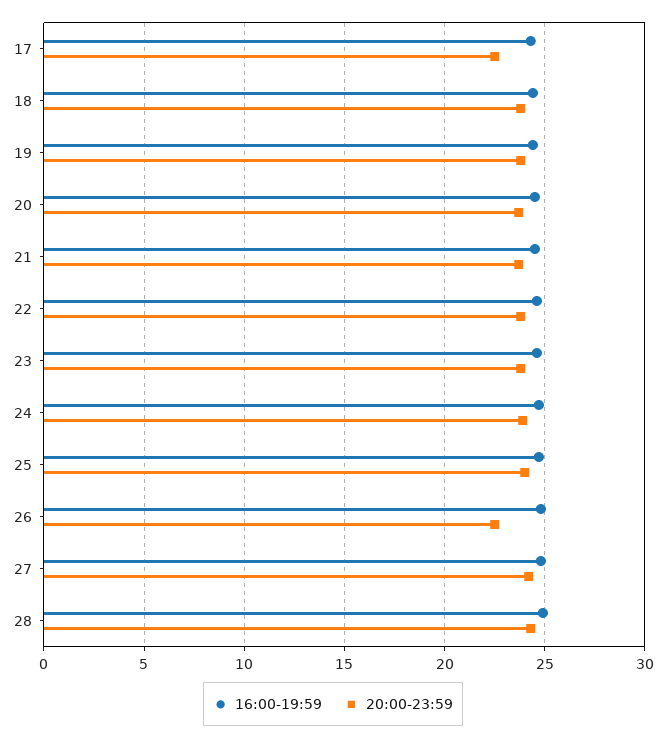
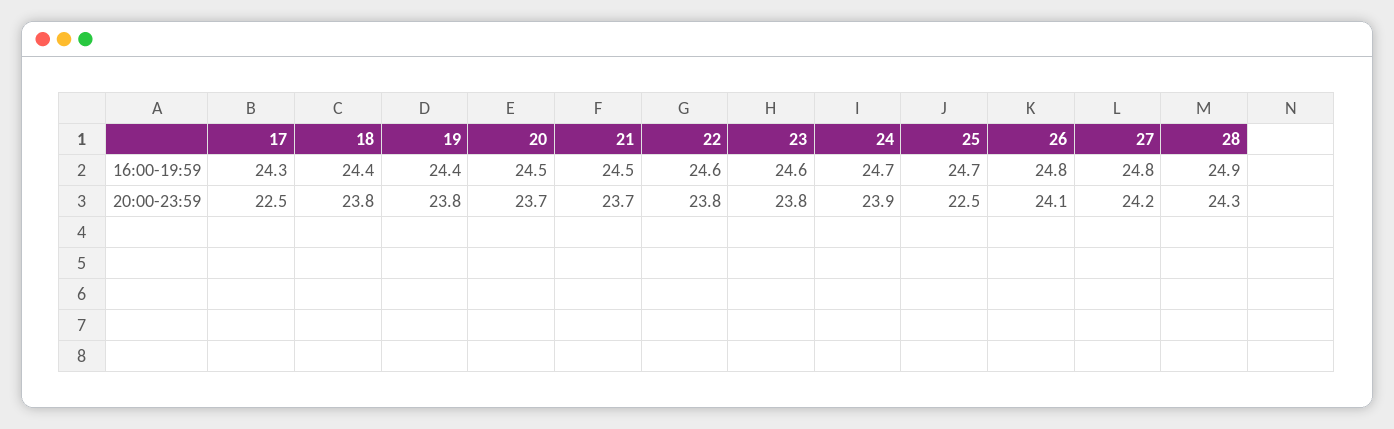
20:00-23:59, 25: 24 -> 22.5
20:00-23:59, 26: 22.5 -> 24.1

